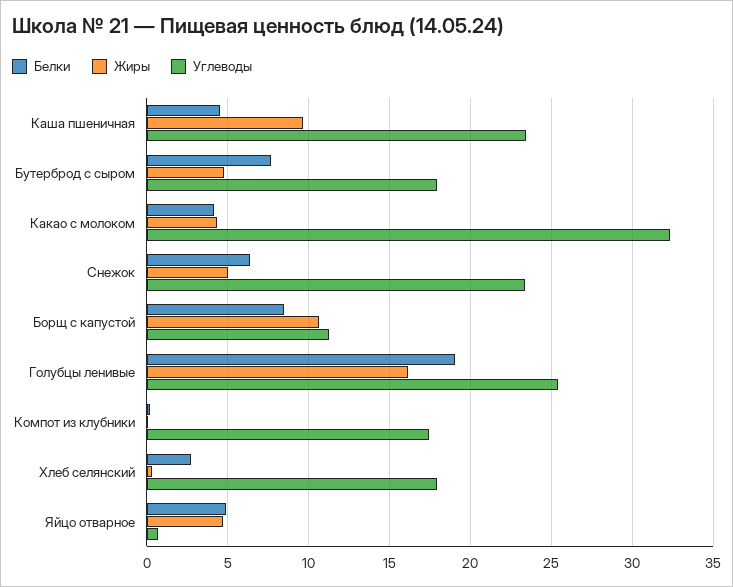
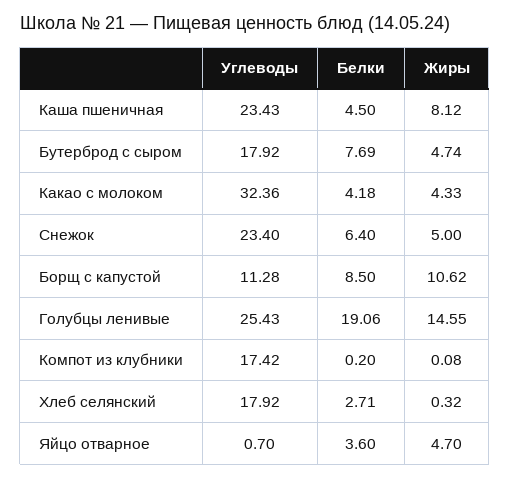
Жиры, Каша пшеничная: 9.5 -> 8.12
Жиры, Голубцы ленивые: 16 -> 14.55
Белки, Яйцо отварное: 5 -> 3.6

